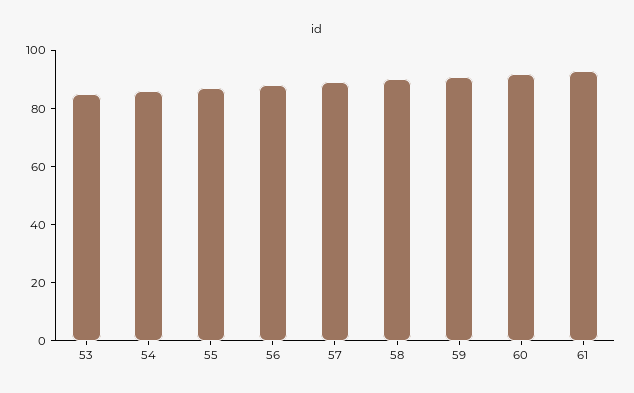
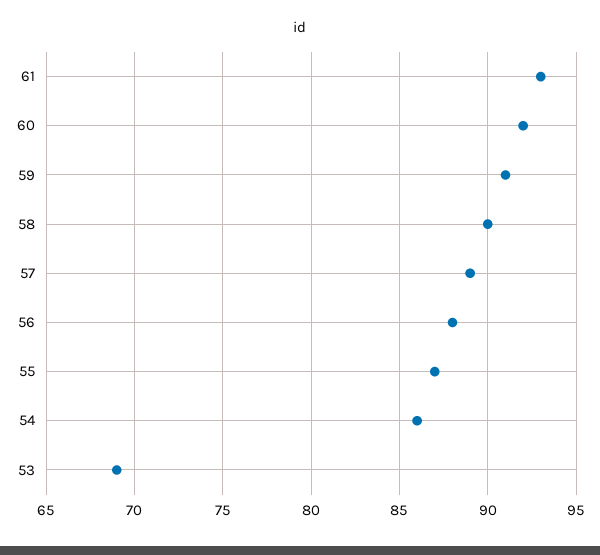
53: 85 -> 69

